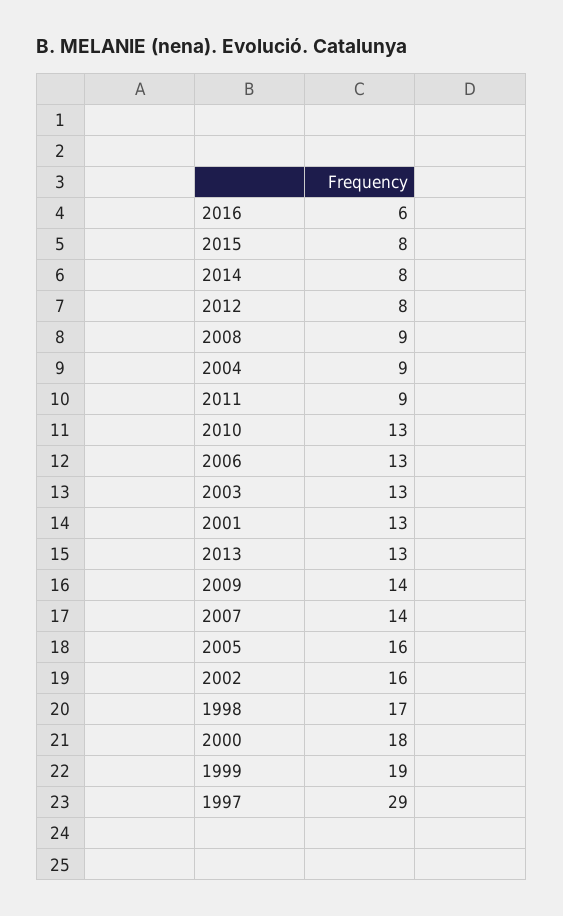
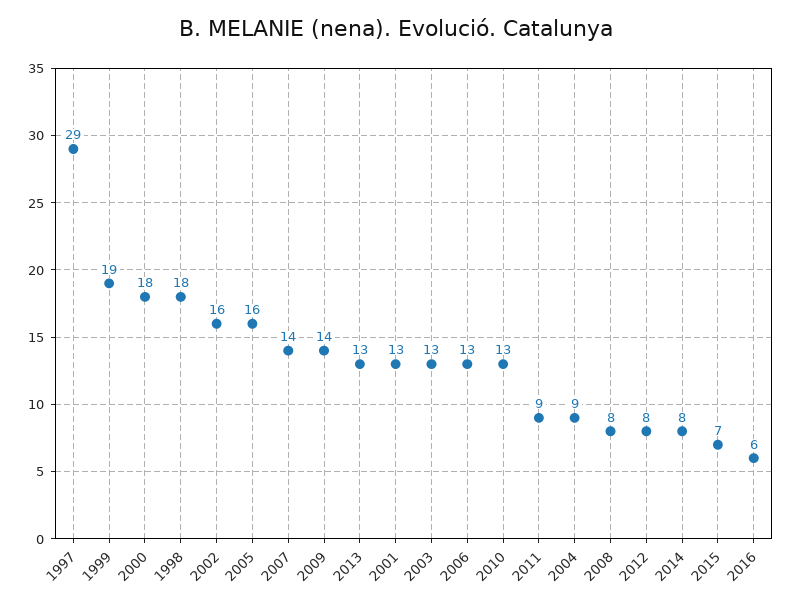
2015: 8 -> 7
2008: 9 -> 8
1998: 17 -> 18

